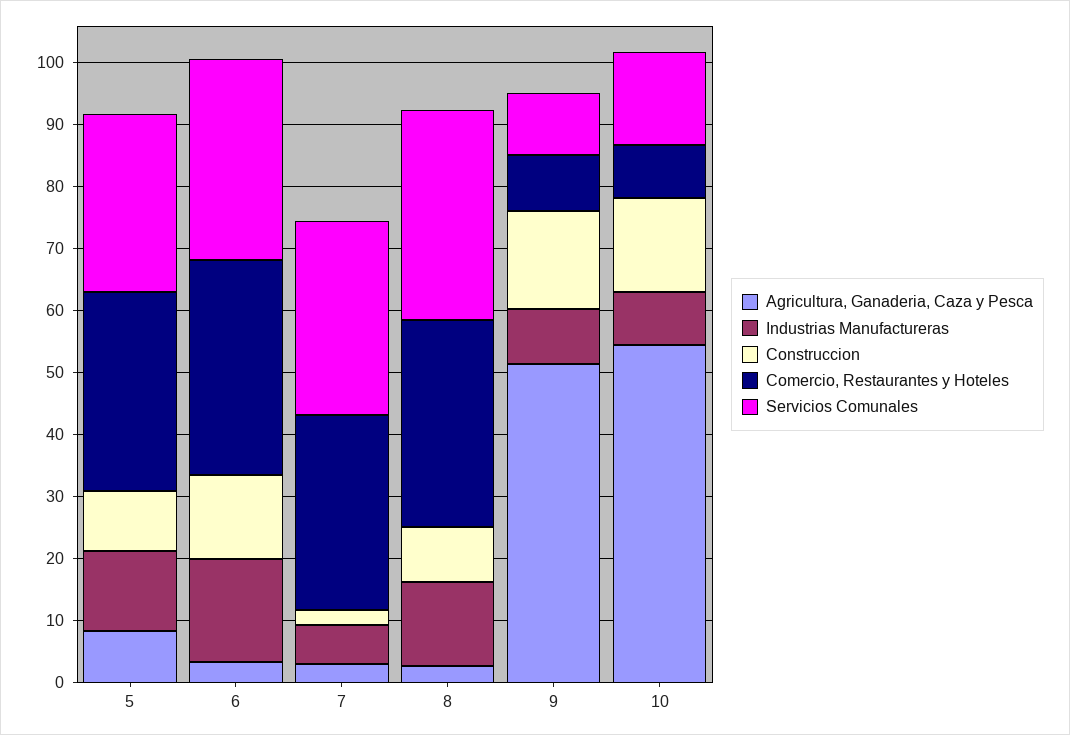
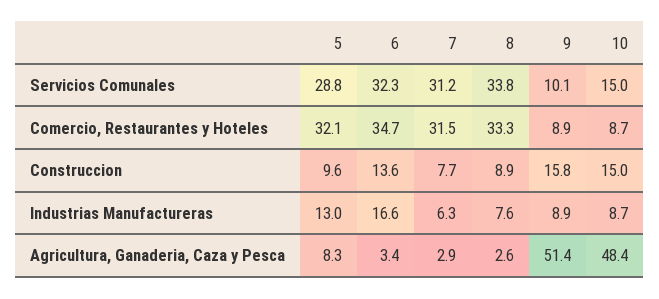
Construccion, 7: 2 -> 7.7
Industrias Manufactureras, 8: 14 -> 7.6
Agricultura, Ganaderia, Caza y Pesca, 10: 54 -> 48.4

